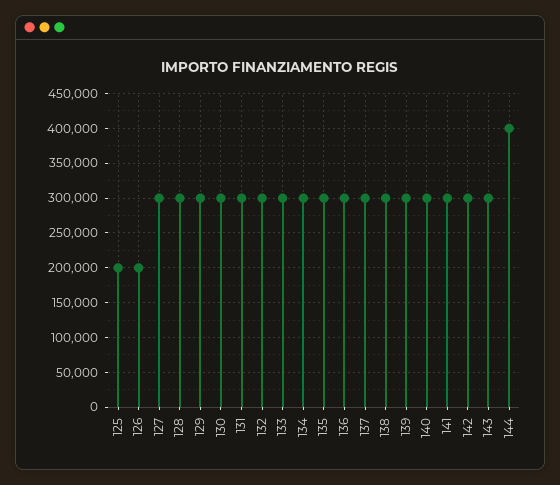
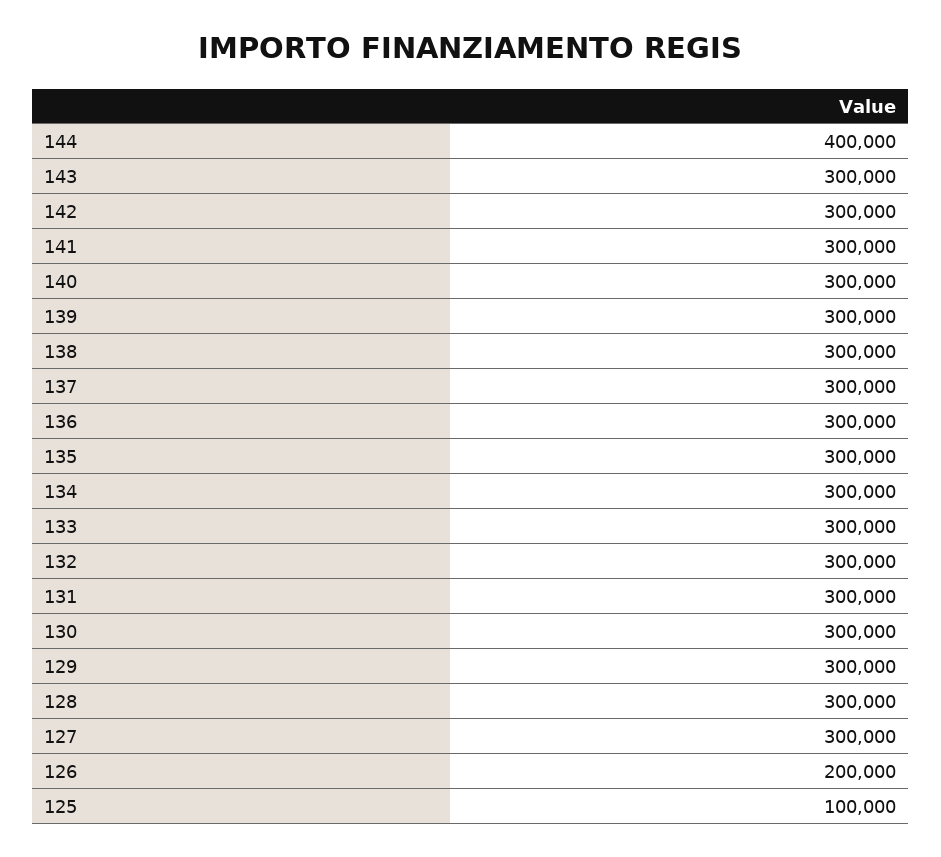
125: 200000 -> 100000

